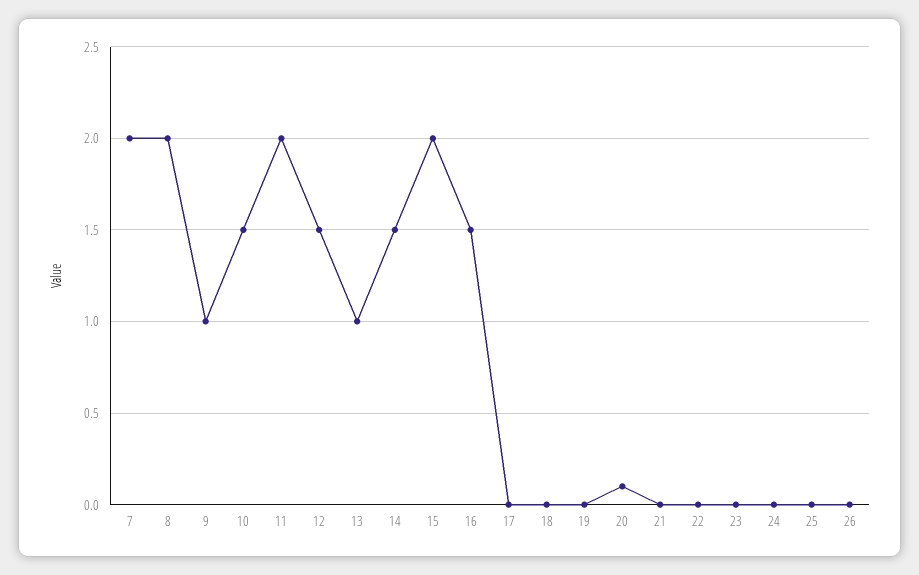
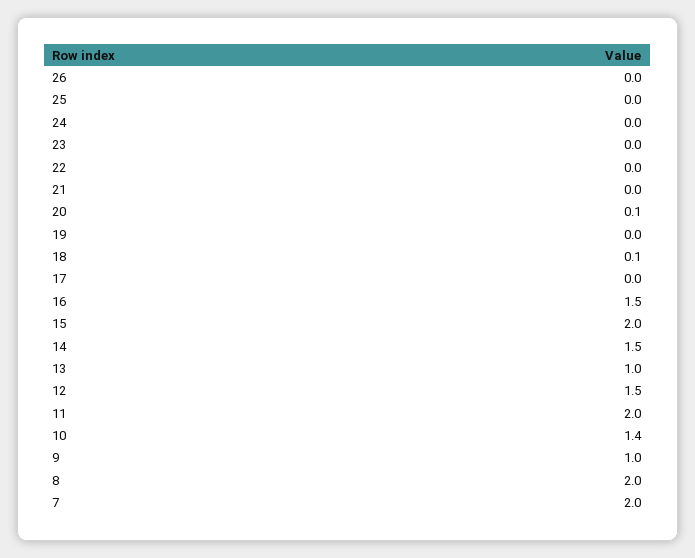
10: 1.5 -> 1.4
18: 0 -> 0.1

